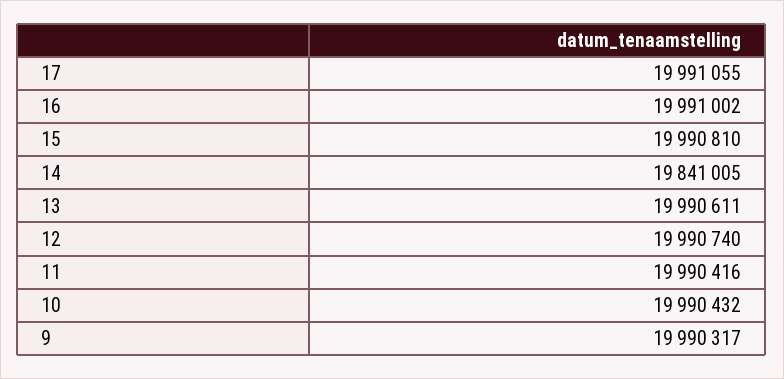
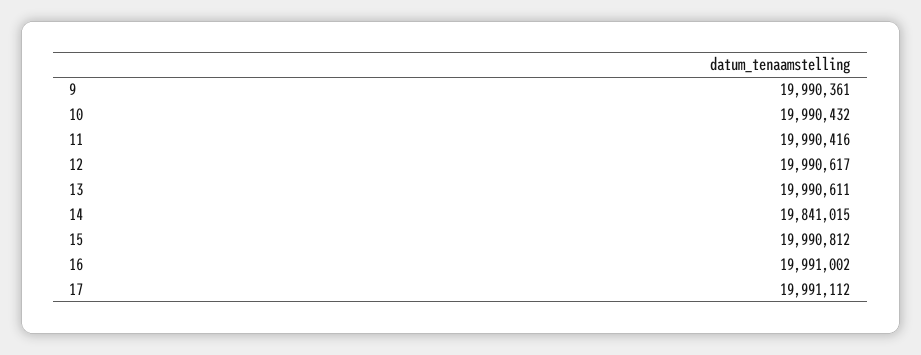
17: 19991055 -> 19991112
15: 19990810 -> 19990812
14: 19841005 -> 19841015
12: 19990740 -> 19990617
9: 19990317 -> 19990361

